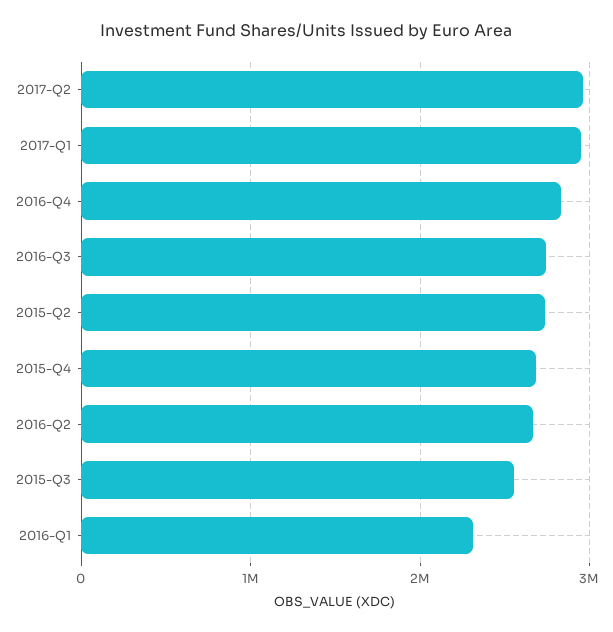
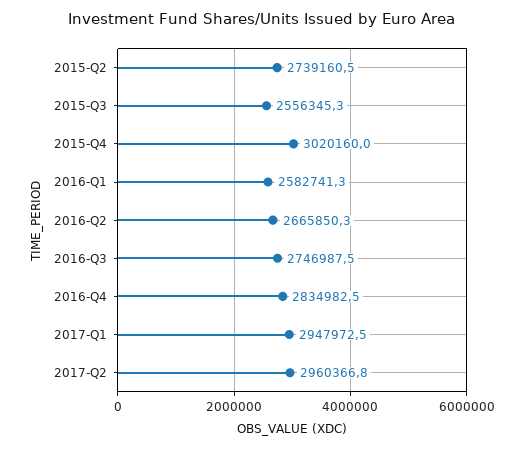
2015-Q4: 2700000 -> 3020160
2016-Q1: 2300000 -> 2582741.3

